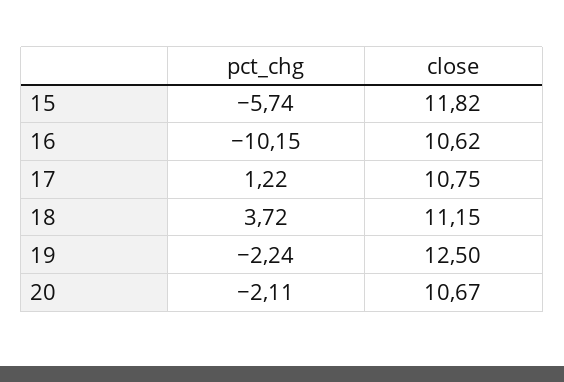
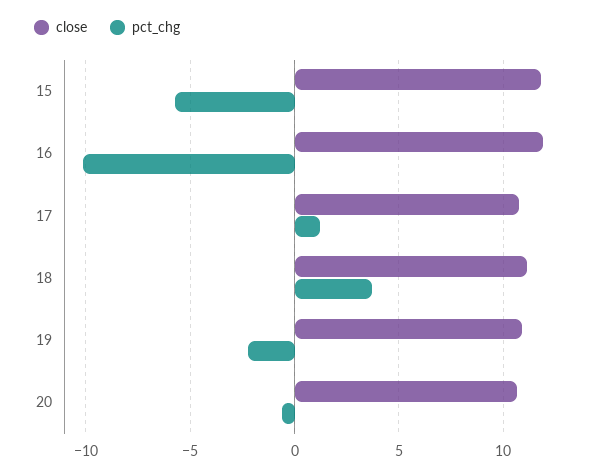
close, 16: 10.62 -> 12
close, 19: 12.5 -> 11
pct_chg, 20: -2.11 -> -0.5

